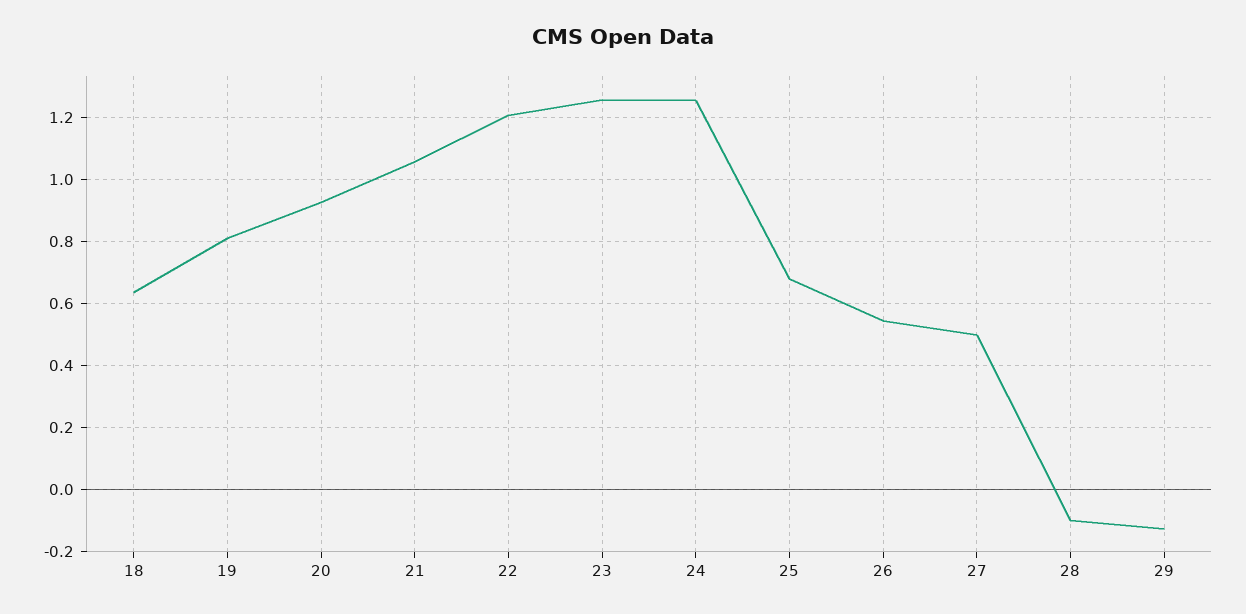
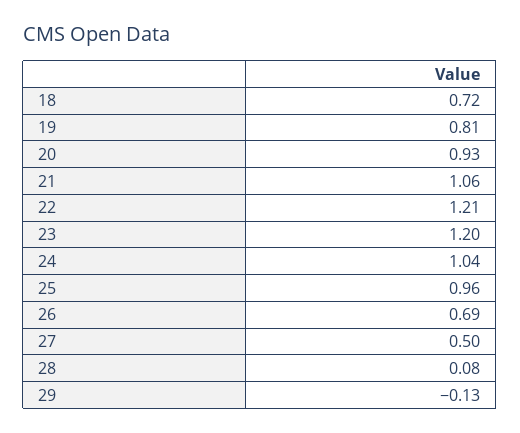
18: 0.64 -> 0.72
23: 1.26 -> 1.2
24: 1.26 -> 1.04
25: 0.68 -> 0.96
26: 0.54 -> 0.69
28: -0.1 -> 0.08

